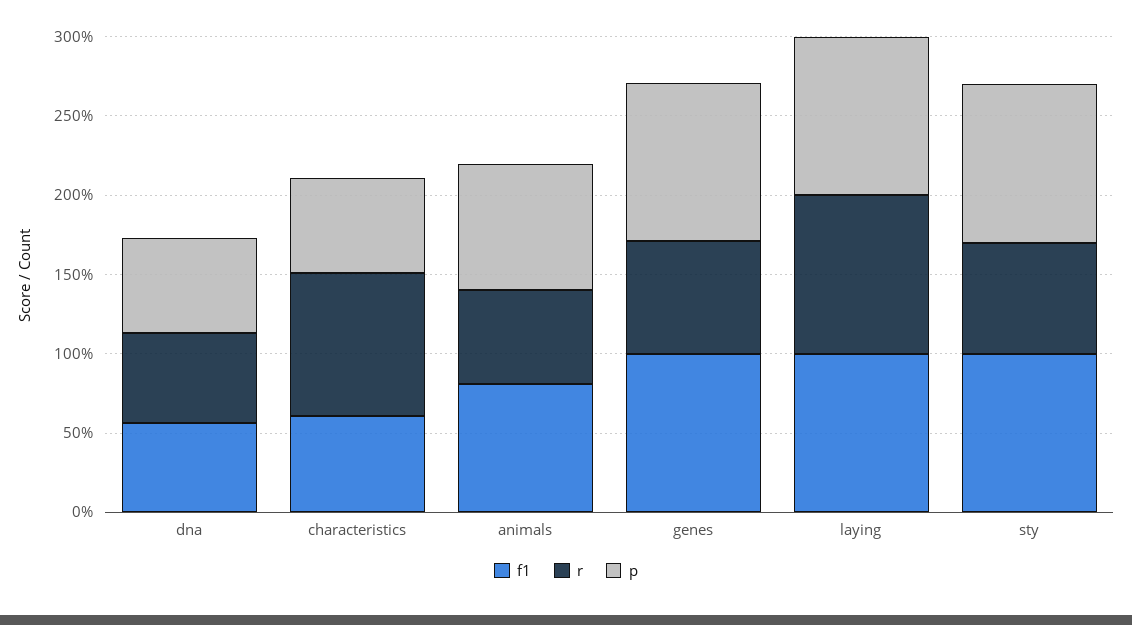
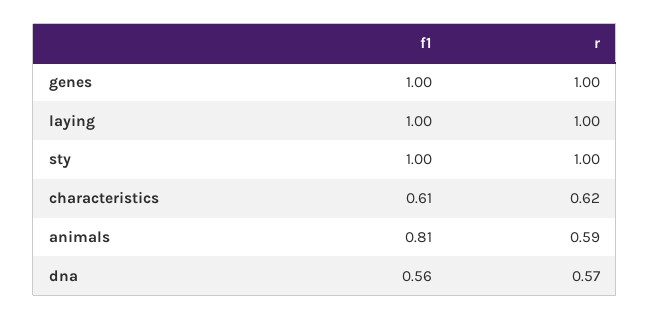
p, dna: 0.6 -> none
r, characteristics: 0.9 -> 0.62
p, characteristics: 0.6 -> none
p, animals: 0.8 -> none
r, genes: 0.7 -> 1
p, genes: 1 -> none
p, laying: 1 -> none
r, sty: 0.7 -> 1
p, sty: 1 -> none

